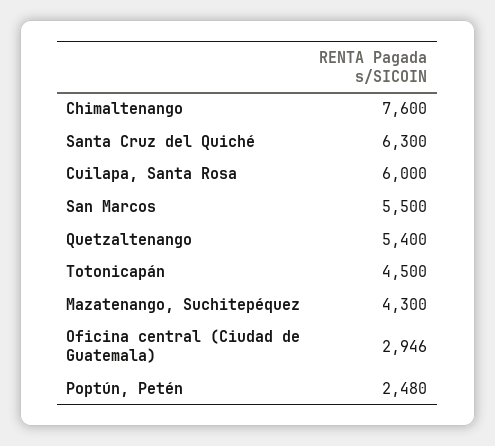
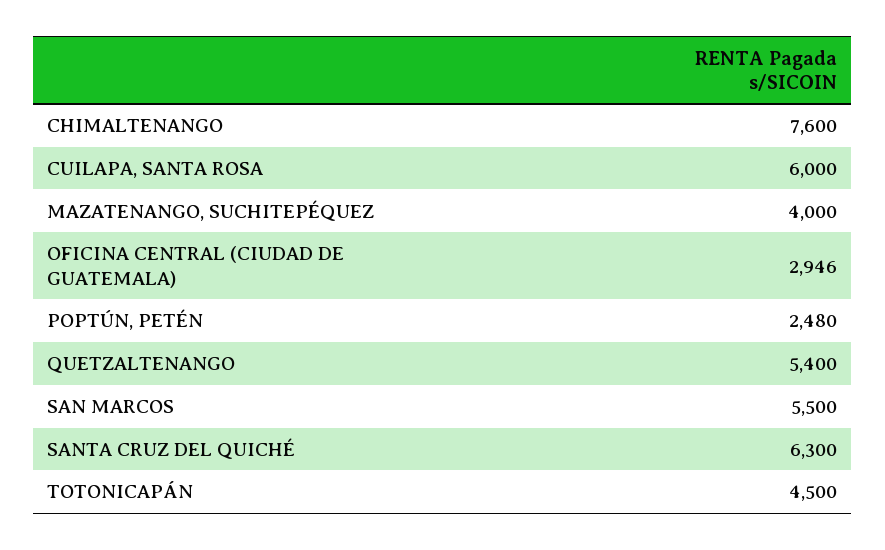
Mazatenango, Suchitepéquez: 4300 -> 4000

